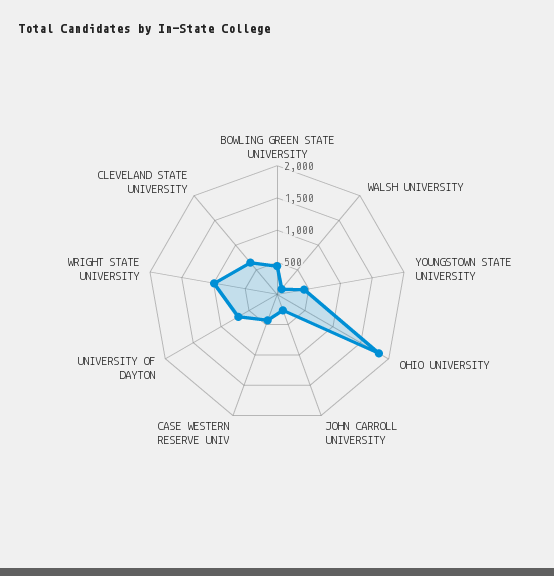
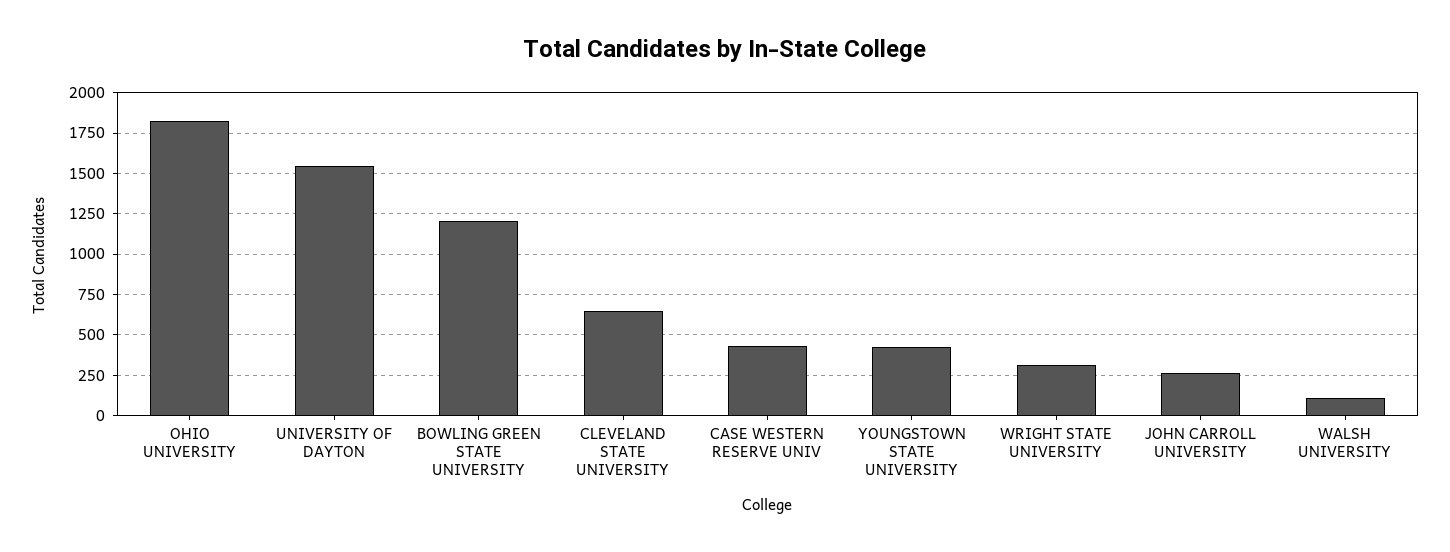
BOWLING GREEN STATE UNIVERSITY: 500 -> 1200
UNIVERSITY OF DAYTON: 750 -> 1550
WRIGHT STATE UNIVERSITY: 1000 -> 300

